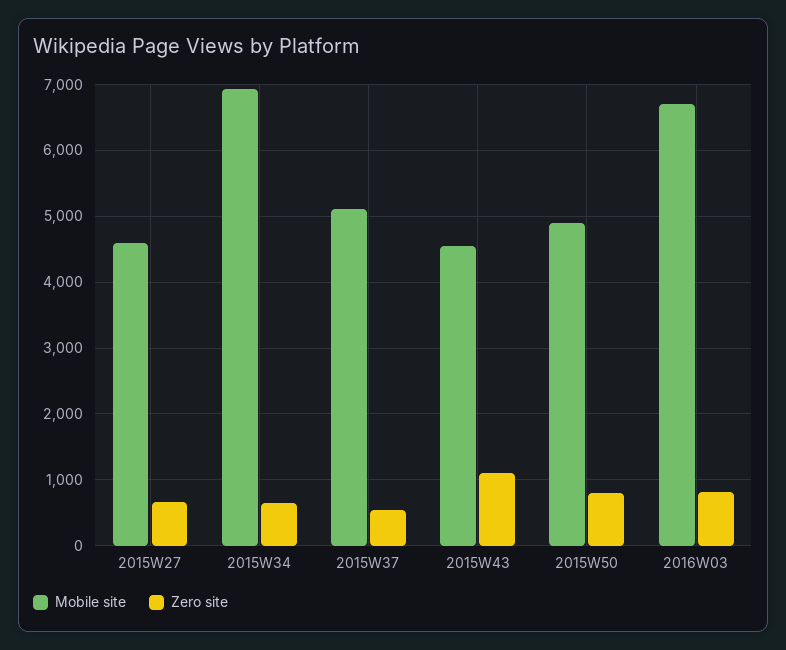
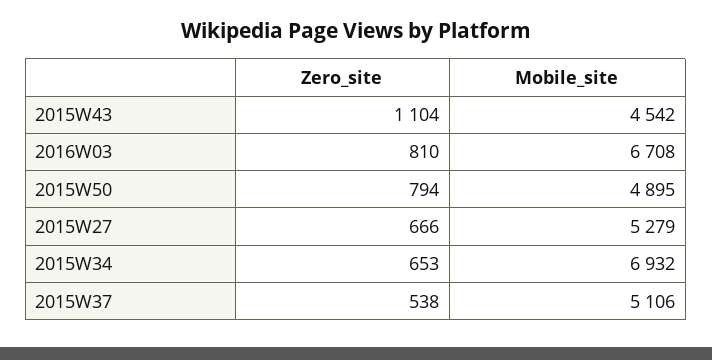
Mobile site, 2015W27: 4600 -> 5279

